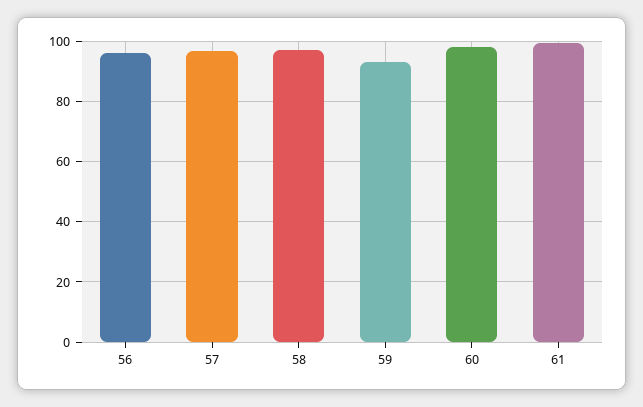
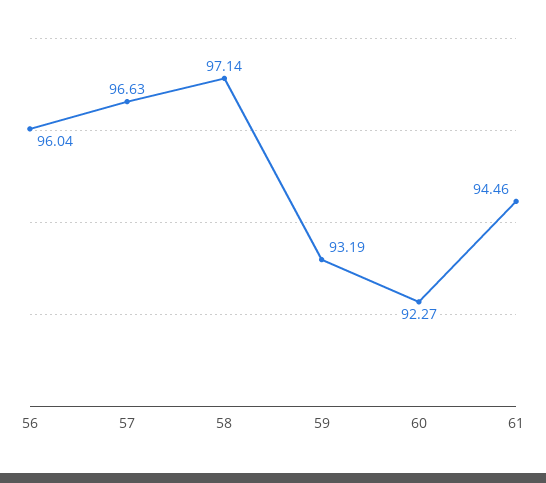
60: 98 -> 92.27
61: 100 -> 94.46

